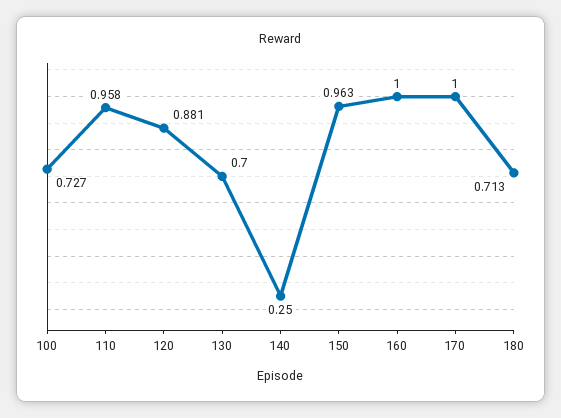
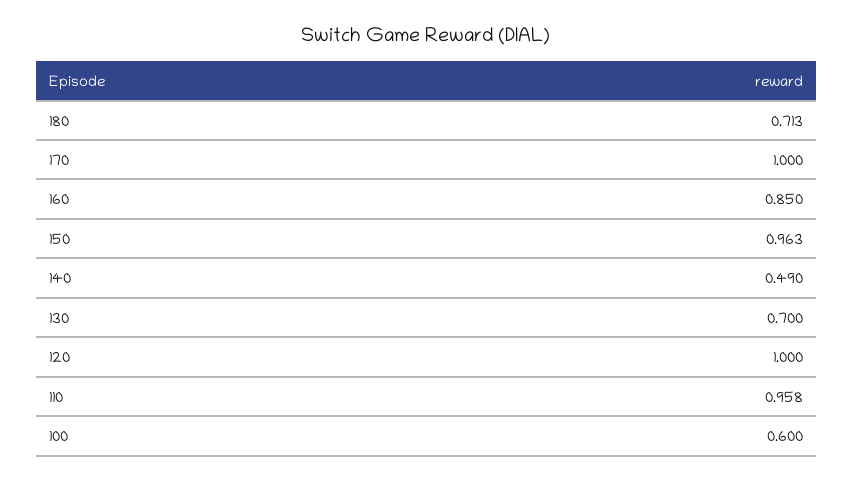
100: 0.727 -> 0.6
120: 0.881 -> 1
140: 0.25 -> 0.49
160: 1 -> 0.85

